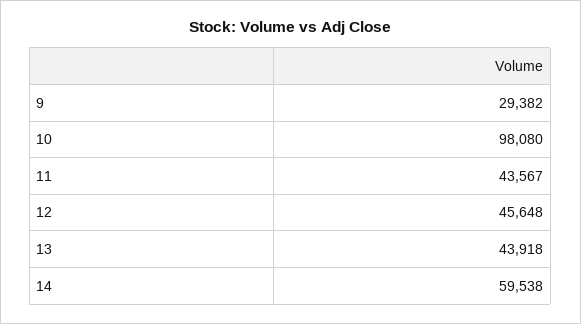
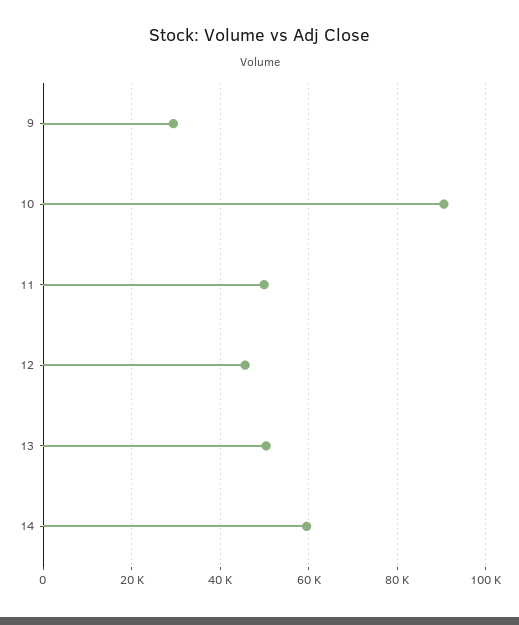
10: 98080 -> 90000
11: 43567 -> 50000
13: 43918 -> 50000

